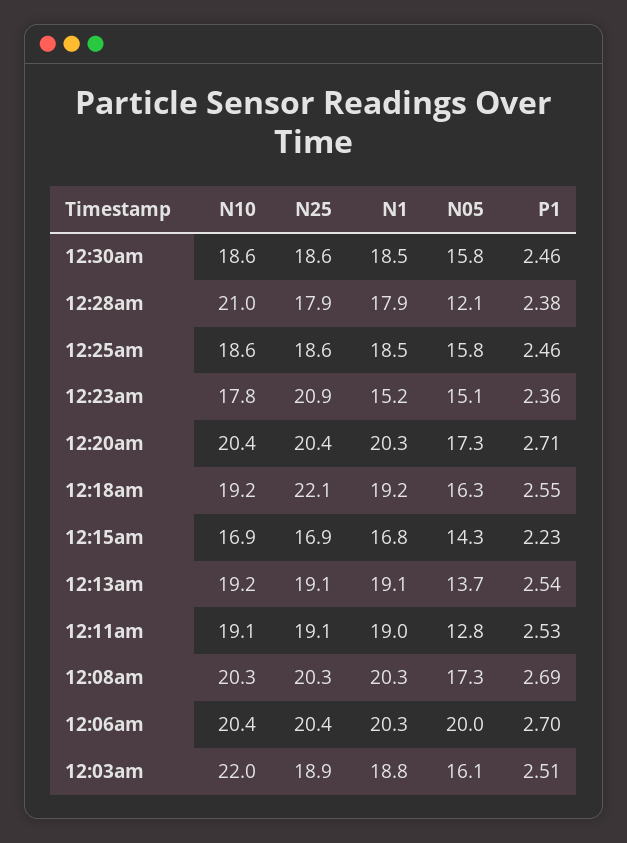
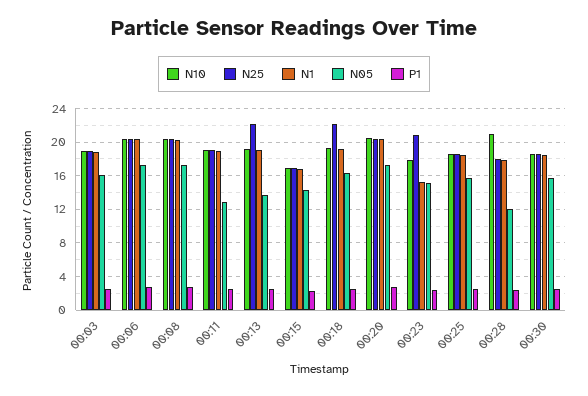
N25, 12:13am: 19.1 -> 22
N05, 12:06am: 20 -> 17
N10, 12:03am: 22 -> 19

